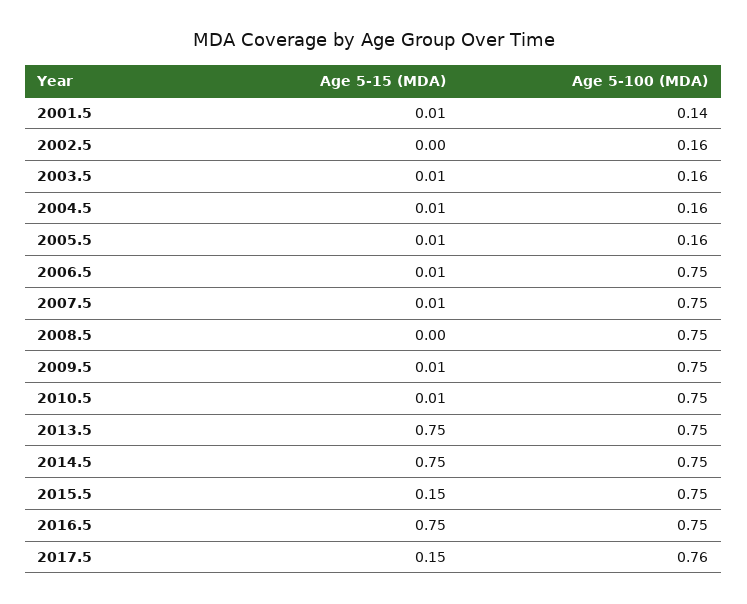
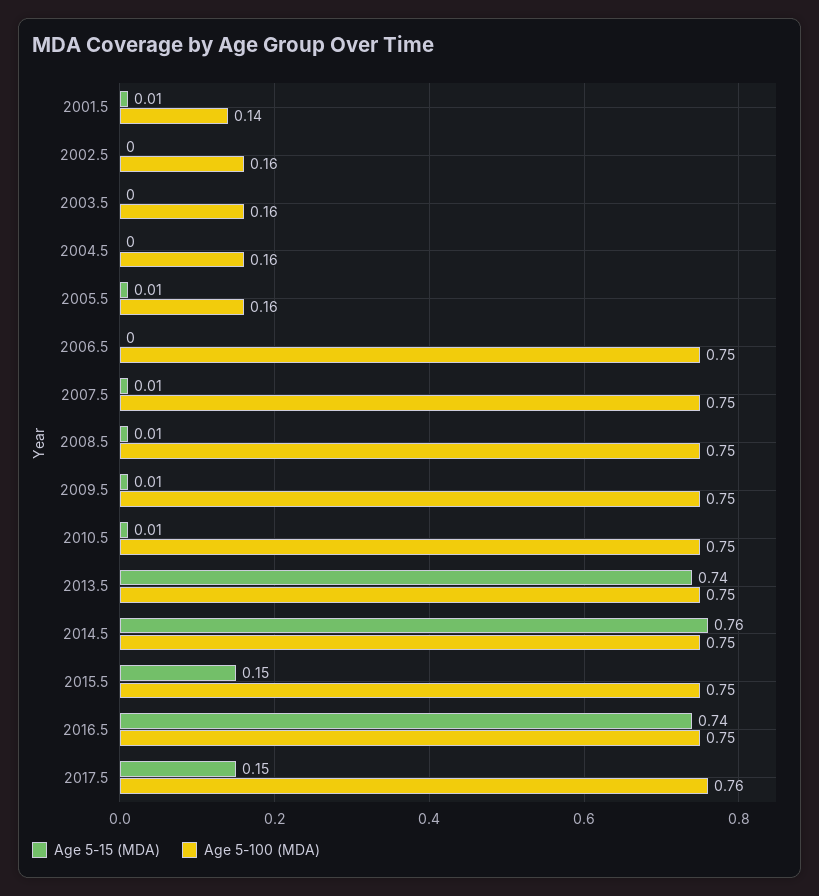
Age 5-15 (MDA), 2003.5: 0.01 -> 0
Age 5-15 (MDA), 2004.5: 0.01 -> 0
Age 5-15 (MDA), 2006.5: 0.01 -> 0
Age 5-15 (MDA), 2008.5: 0 -> 0.01
Age 5-15 (MDA), 2013.5: 0.75 -> 0.74
Age 5-15 (MDA), 2014.5: 0.75 -> 0.76
Age 5-15 (MDA), 2016.5: 0.75 -> 0.74

